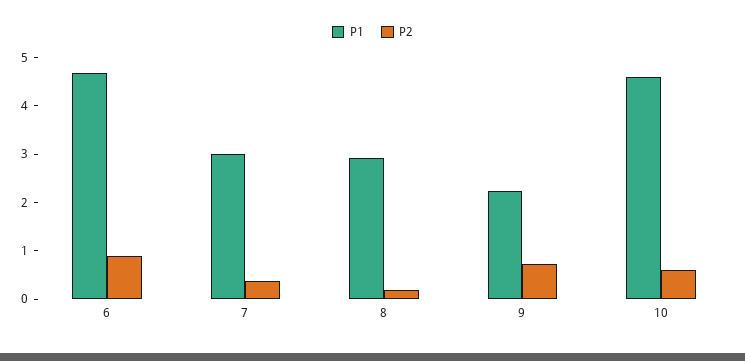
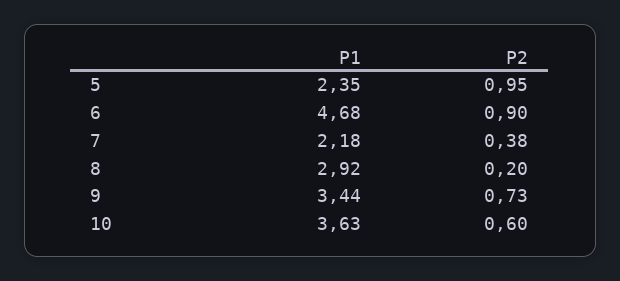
P1, 7: 3 -> 2.18
P1, 9: 2.2 -> 3.44
P1, 10: 4.6 -> 3.63
P1, 5: none -> 2.35
P2, 5: none -> 0.95

